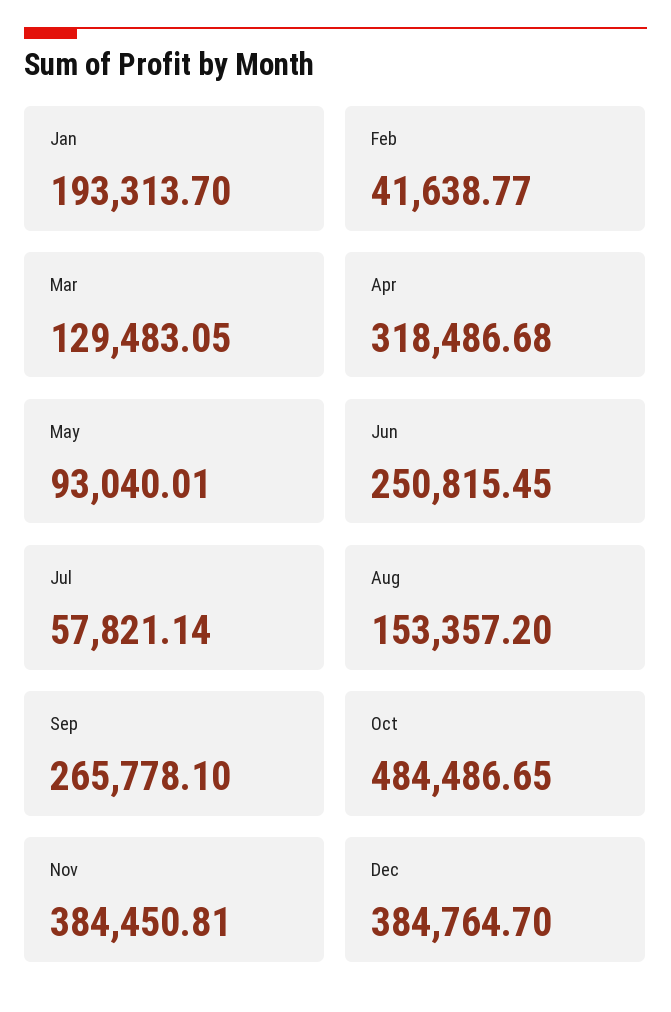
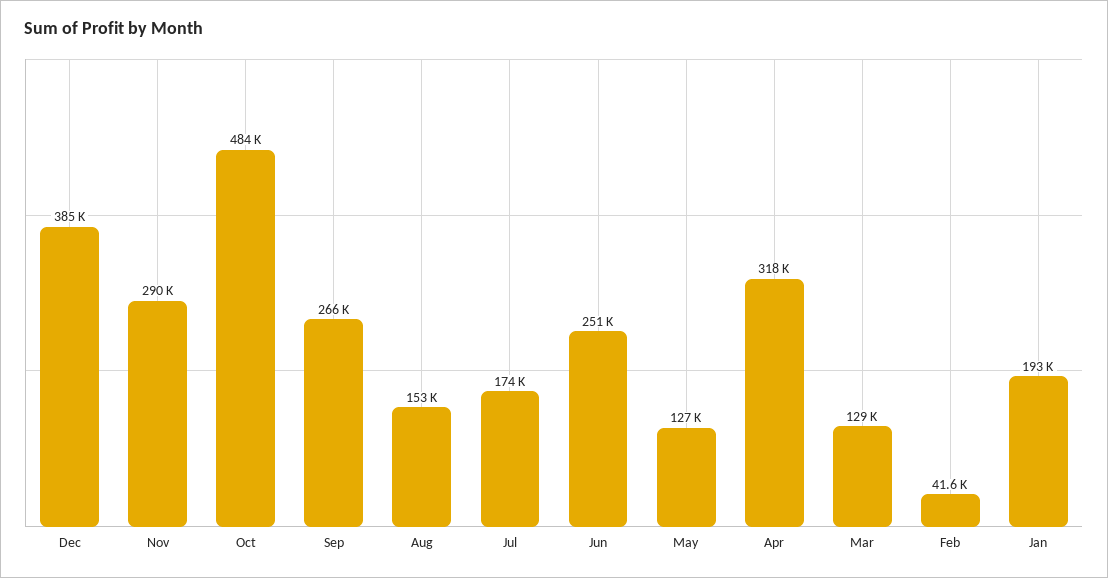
May: 93040.01 -> 127000
Jul: 57821.14 -> 174000
Nov: 384450.81 -> 290000

